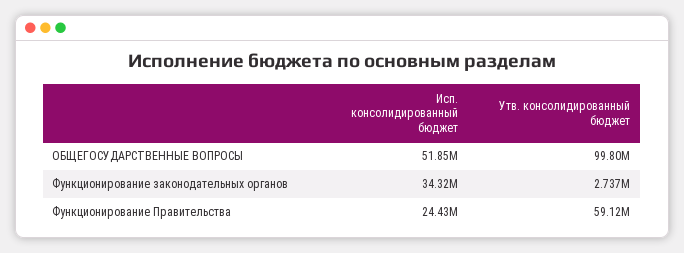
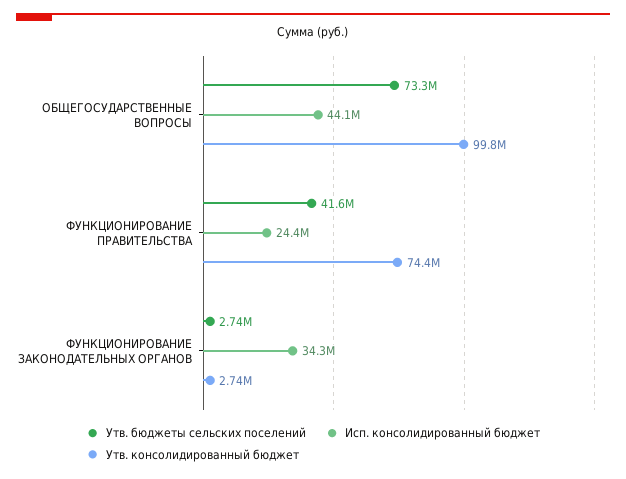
Исп. консолидированный бюджет, ОБЩЕГОСУДАРСТВЕННЫЕ ВОПРОСЫ: 51850000 -> 44100000
Утв. консолидированный бюджет, Функционирование Правительства: 59120000 -> 74400000
Утв. бюджеты сельских поселений, ОБЩЕГОСУДАРСТВЕННЫЕ ВОПРОСЫ: none -> 73300000
Утв. бюджеты сельских поселений, Функционирование Правительства: none -> 41600000
Утв. бюджеты сельских поселений, Функционирование законодательных органов: none -> 2740000

